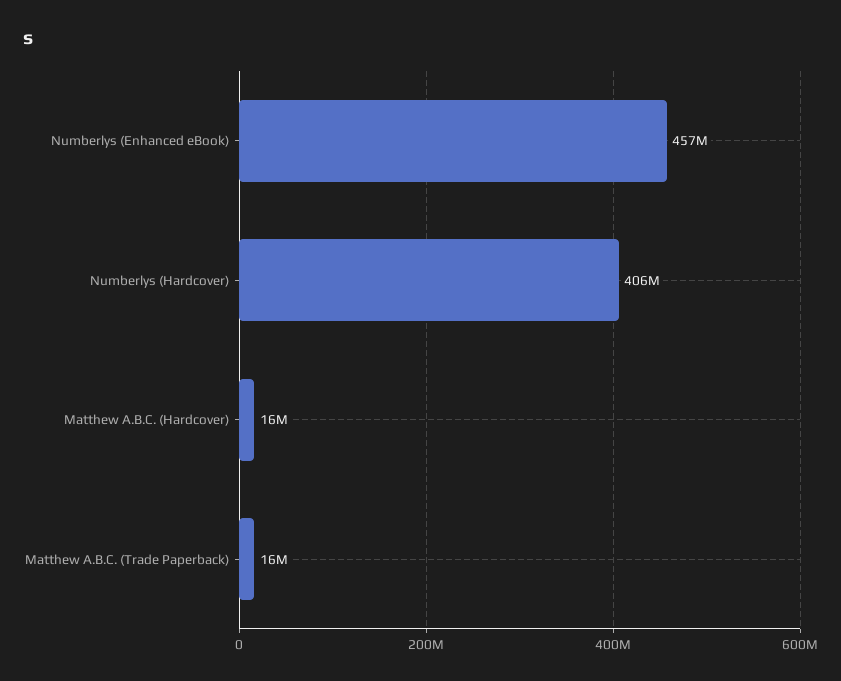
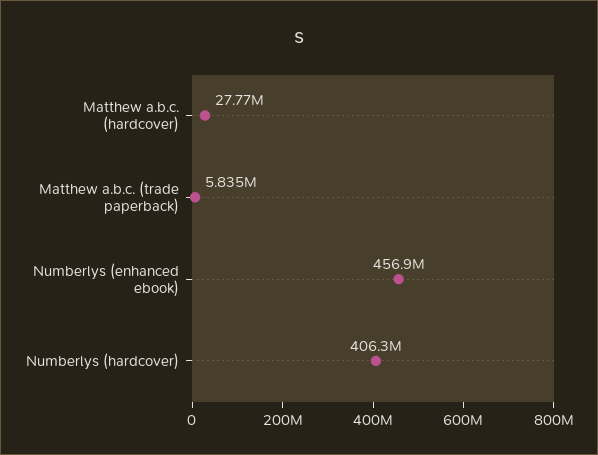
Matthew A.B.C. (Hardcover): 16000000 -> 27770000
Matthew A.B.C. (Trade Paperback): 16000000 -> 5835000

